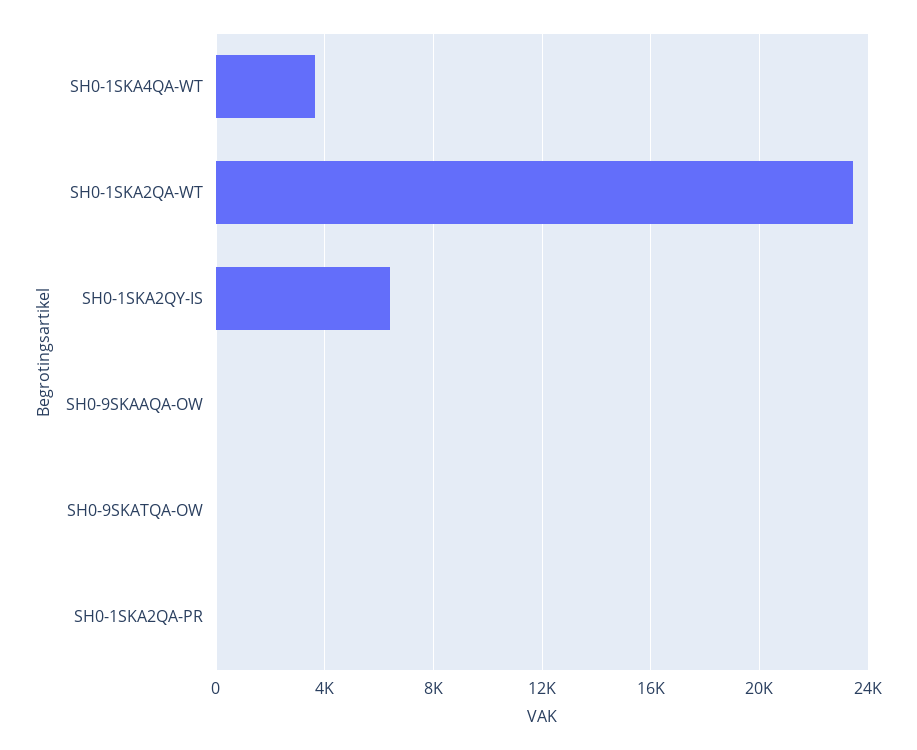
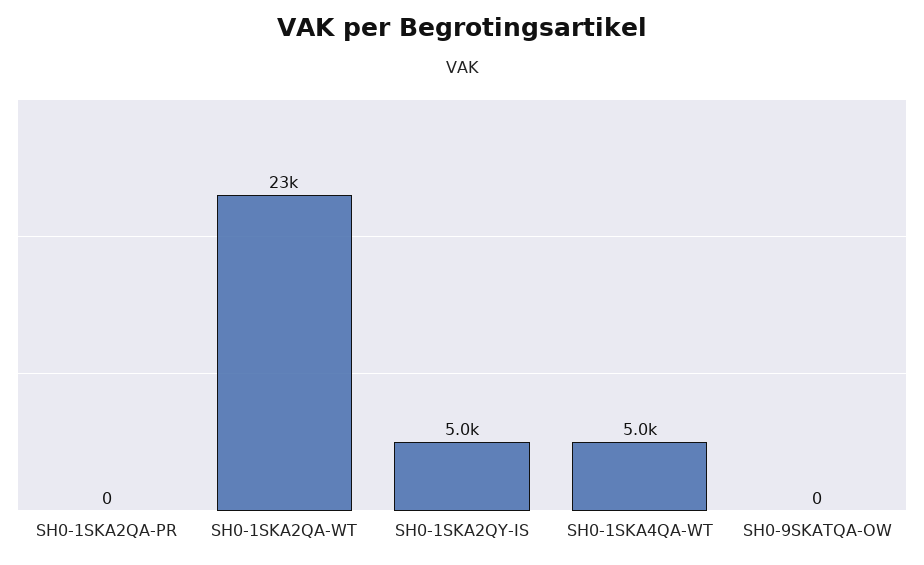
SH0-1SKA4QA-WT: 3500 -> 5000
SH0-1SKA2QY-IS: 6500 -> 5000
SH0-9SKAAQA-OW: 0 -> none

